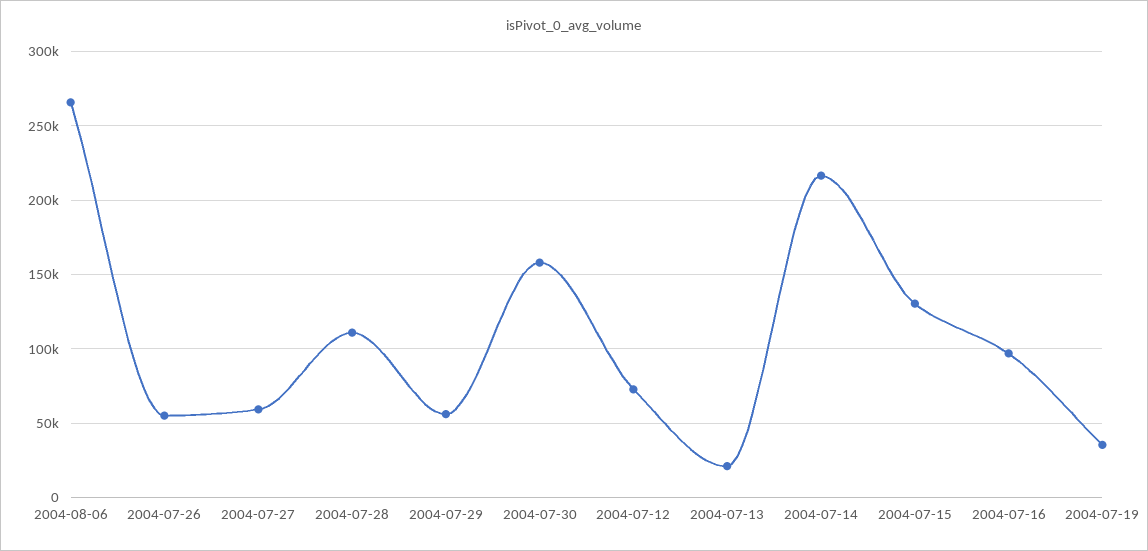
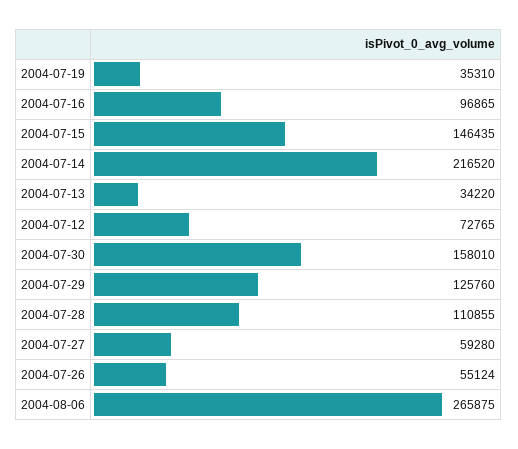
2004-07-29: 55000 -> 125760
2004-07-13: 20000 -> 34220
2004-07-15: 130000 -> 146435

